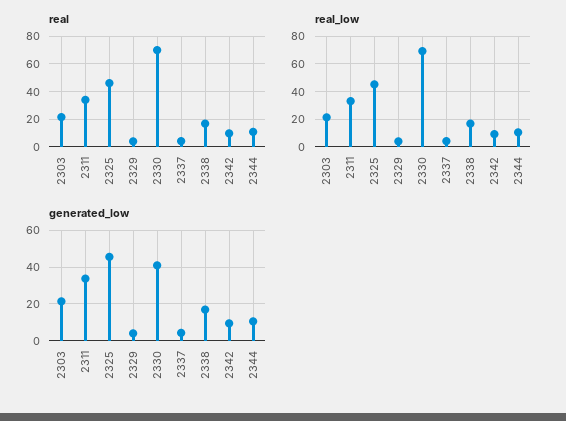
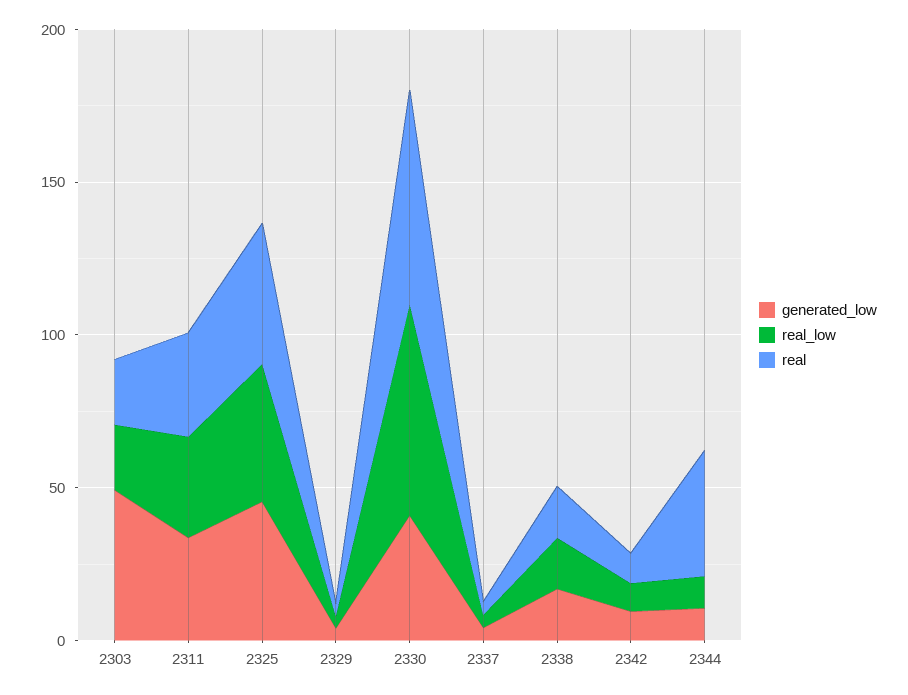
real, 2344: 10 -> 40
generated_low, 2303: 20 -> 50

